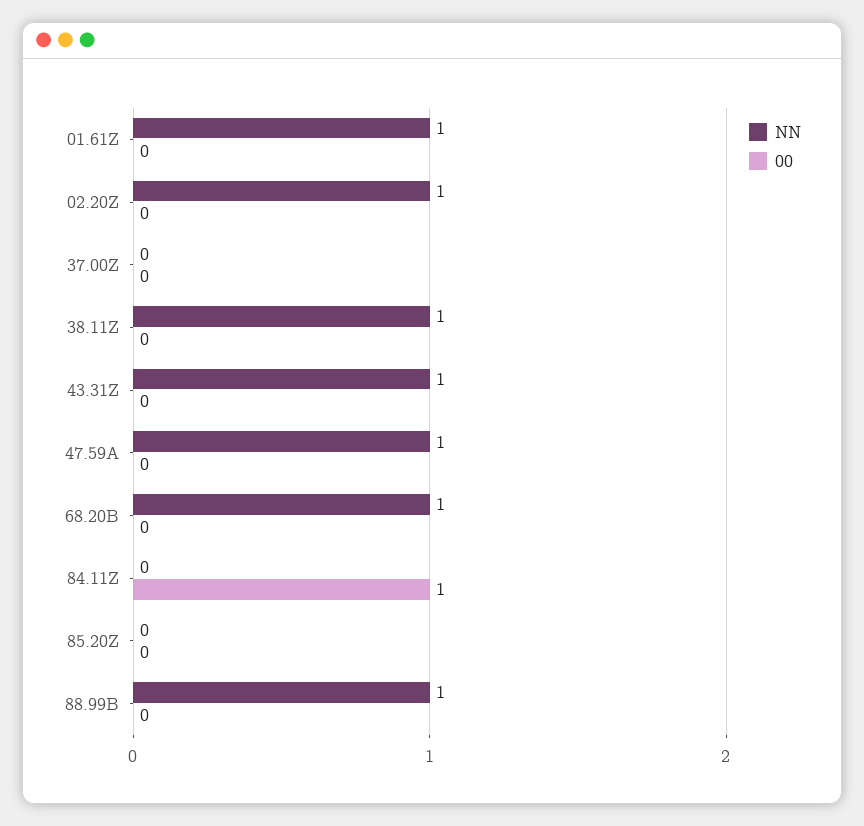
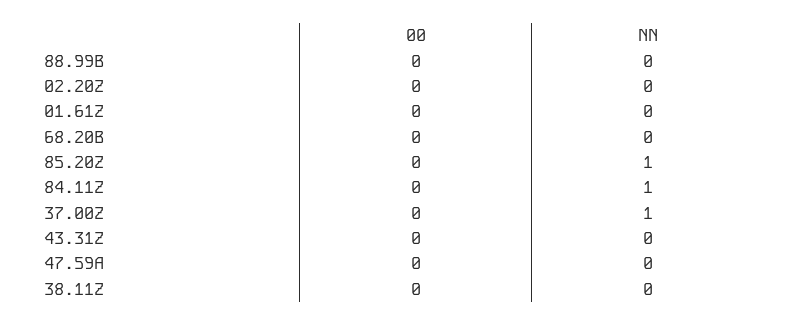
NN, 01.61Z: 1 -> 0
NN, 02.20Z: 1 -> 0
NN, 37.00Z: 0 -> 1
NN, 38.11Z: 1 -> 0
NN, 43.31Z: 1 -> 0
NN, 47.59A: 1 -> 0
NN, 68.20B: 1 -> 0
NN, 84.11Z: 0 -> 1
00, 84.11Z: 1 -> 0
NN, 85.20Z: 0 -> 1
NN, 88.99B: 1 -> 0

